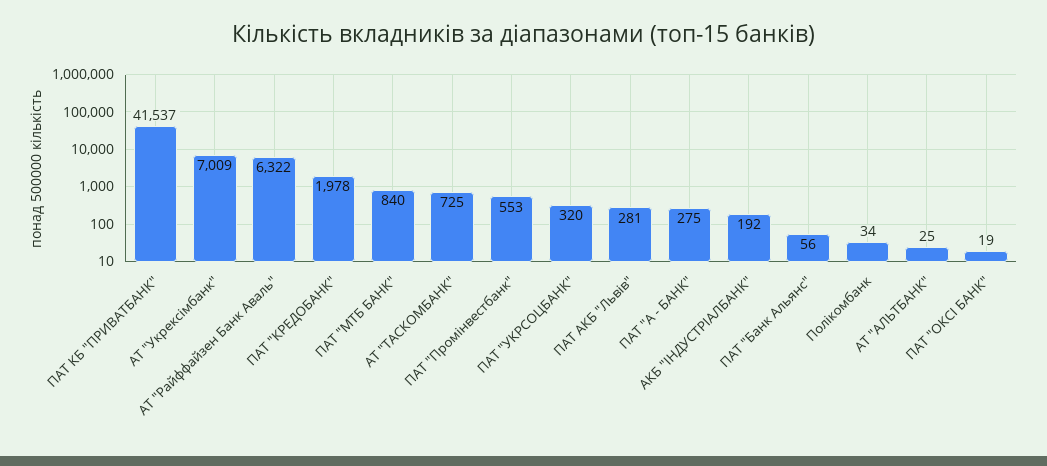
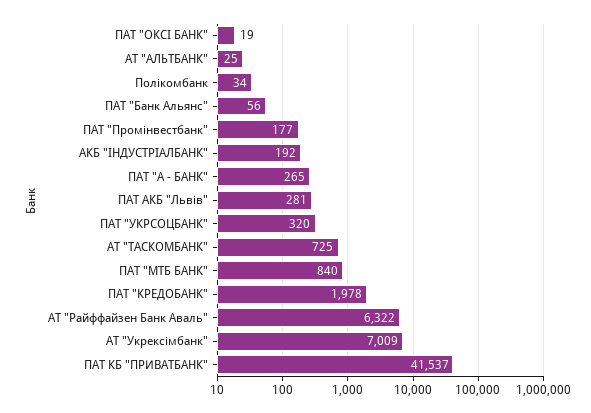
ПАТ "Промінвестбанк": 553 -> 177
ПАТ "А - БАНК": 275 -> 265

